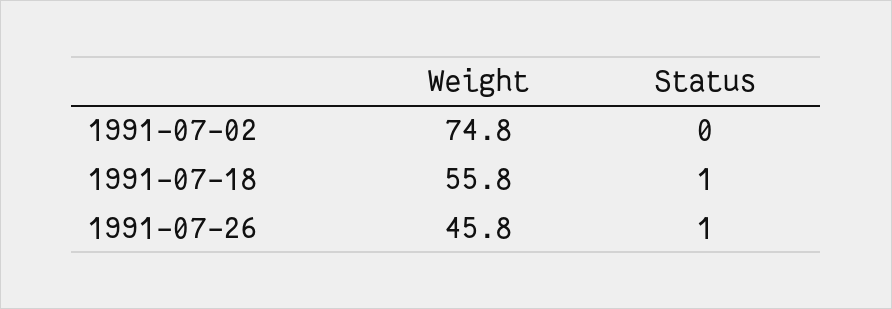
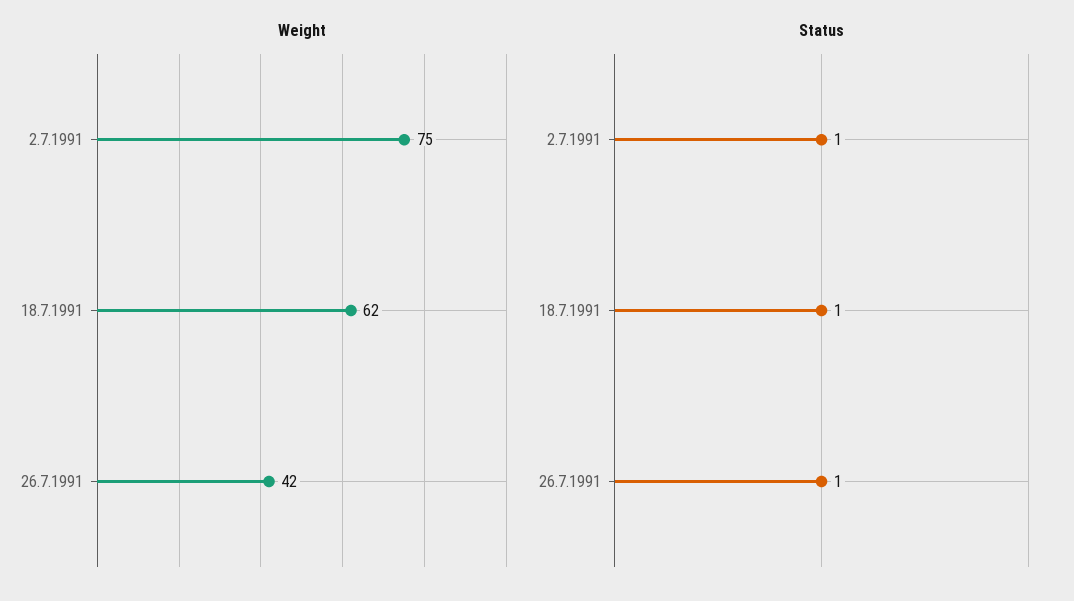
Status, 1991-07-02: 0 -> 1
Weight, 1991-07-18: 55.8 -> 62
Weight, 1991-07-26: 45.8 -> 42

